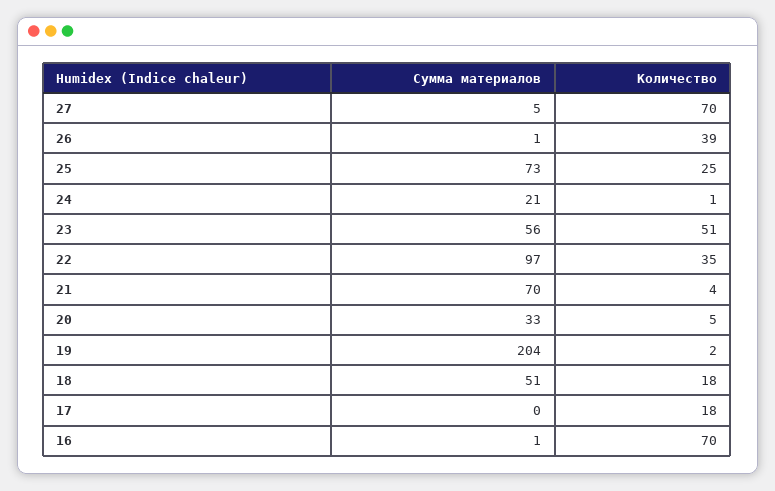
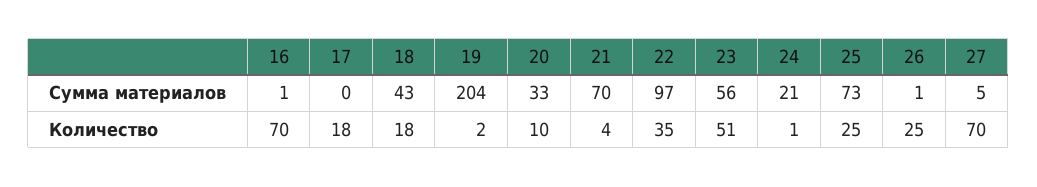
Количество, 26: 39 -> 25
Количество, 20: 5 -> 10
Сумма материалов, 18: 51 -> 43

